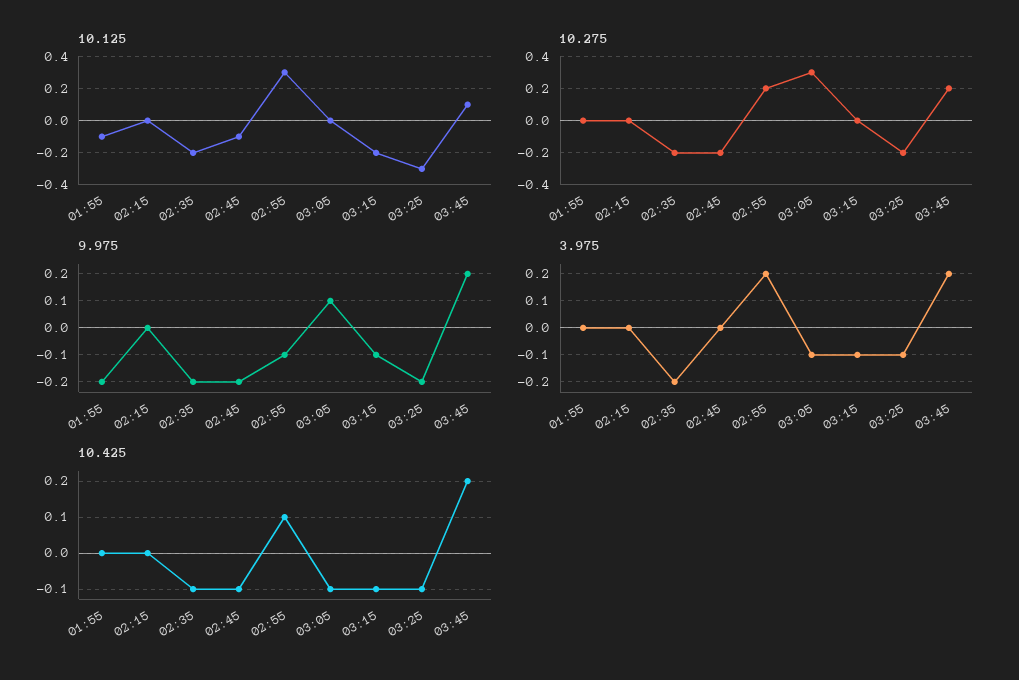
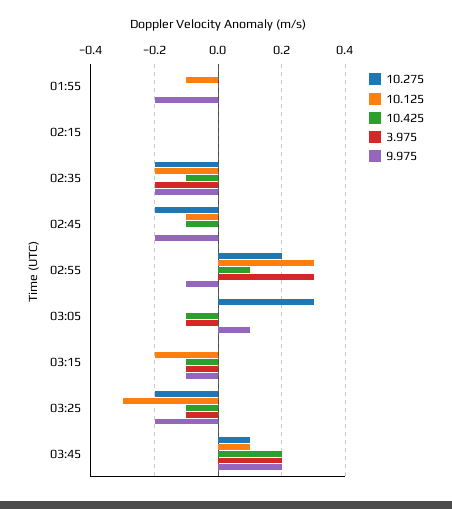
10.275, 03:45: 0.2 -> 0.1
3.975, 02:55: 0.2 -> 0.3

